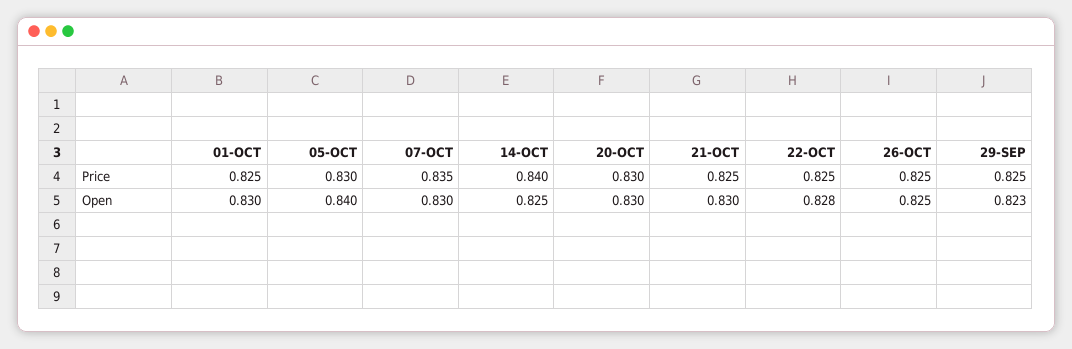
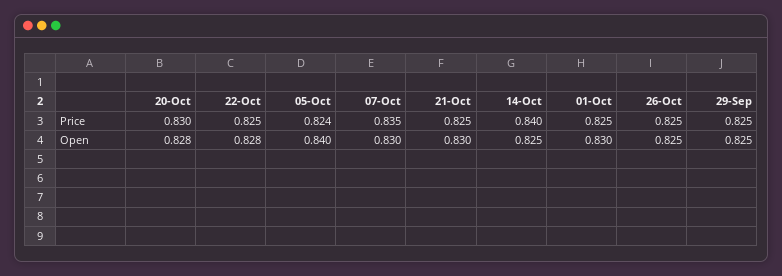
05-OCT, Price: 0.83 -> 0.824
20-OCT, Open: 0.83 -> 0.828
29-SEP, Open: 0.823 -> 0.825

